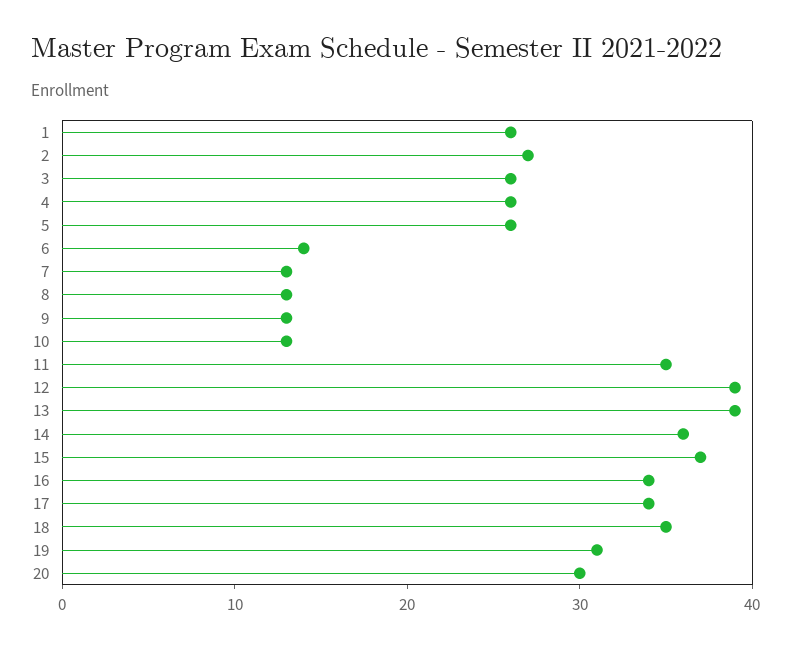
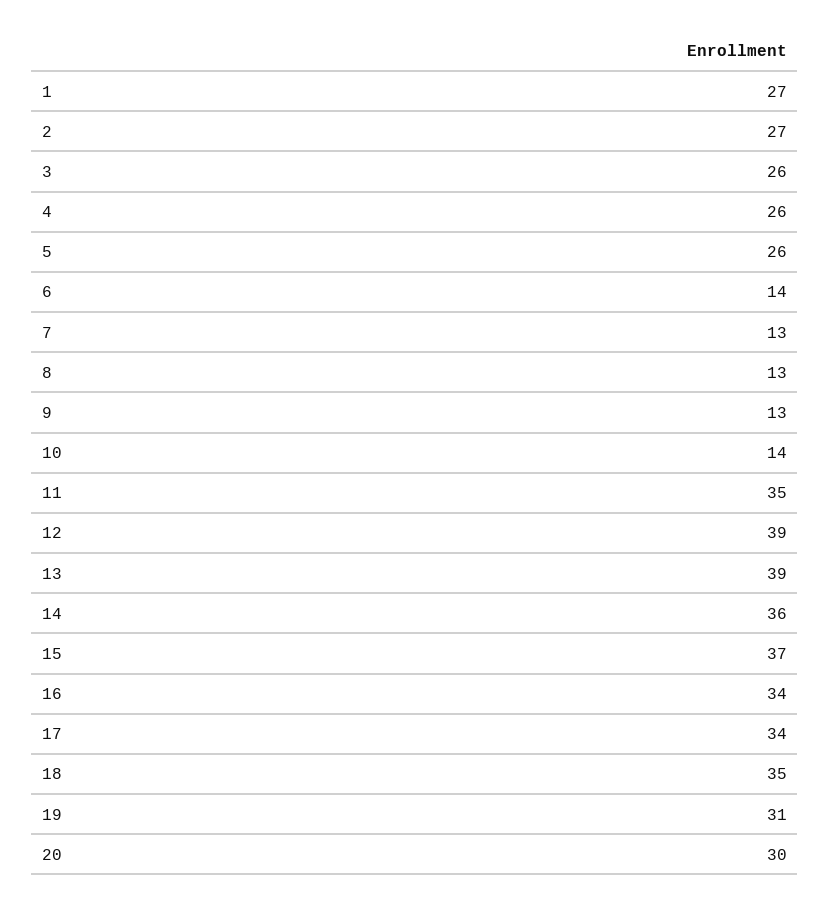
1: 26 -> 27
10: 13 -> 14

